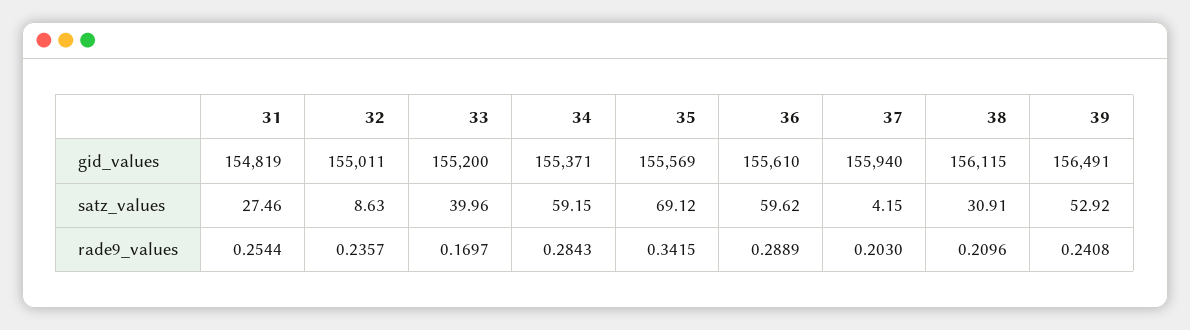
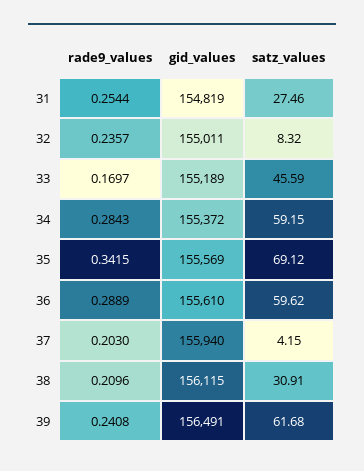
33, gid_values: 155200 -> 155189
34, gid_values: 155371 -> 155372
32, satz_values: 8.63 -> 8.32
33, satz_values: 39.96 -> 45.59
39, satz_values: 52.92 -> 61.68

